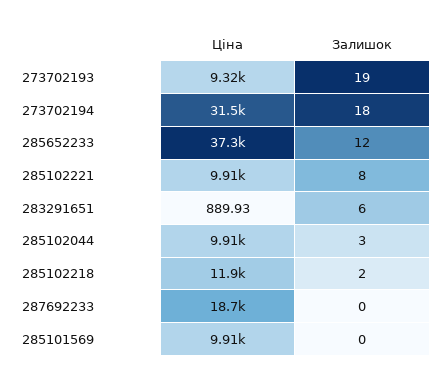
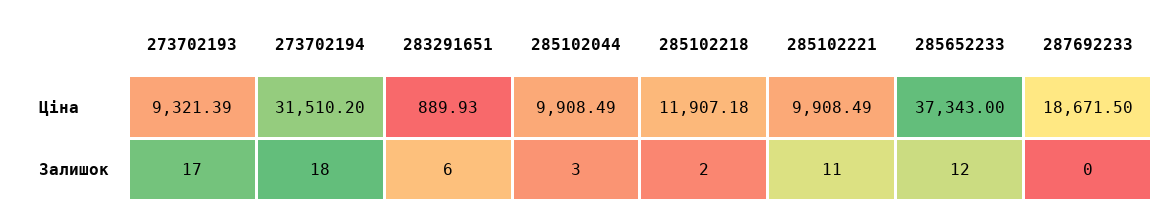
Залишок, 273702193: 19 -> 17
Залишок, 285102221: 8 -> 11
Ціна, 285101569: 9910 -> none
Залишок, 285101569: 0 -> none

